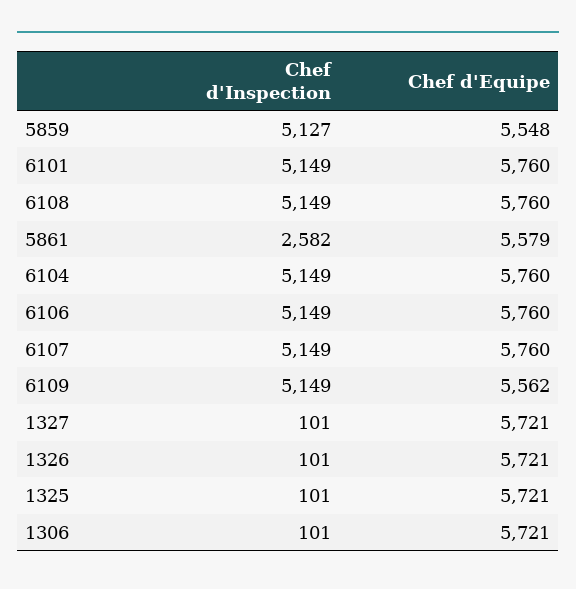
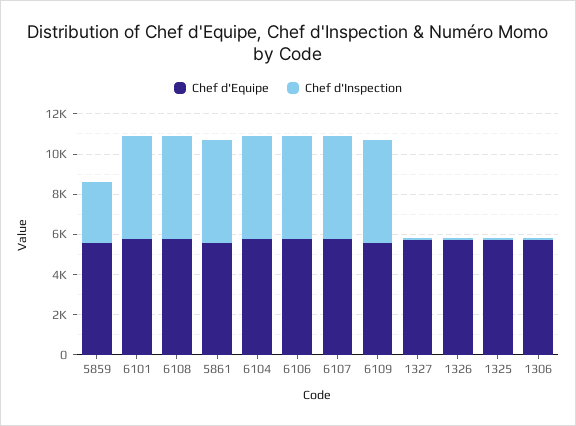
Chef d'Inspection, 5859: 5127 -> 3000
Chef d'Inspection, 5861: 2582 -> 5000

